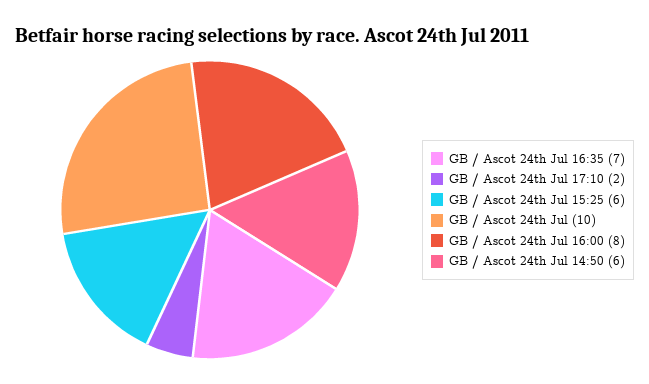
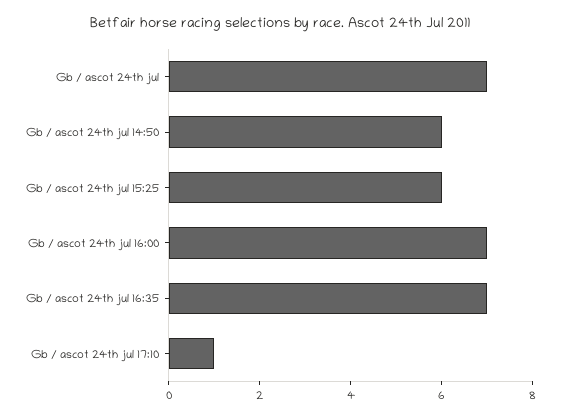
GB / Ascot 24th Jul 17:10: 2 -> 1
GB / Ascot 24th Jul: 10 -> 7
GB / Ascot 24th Jul 16:00: 8 -> 7

